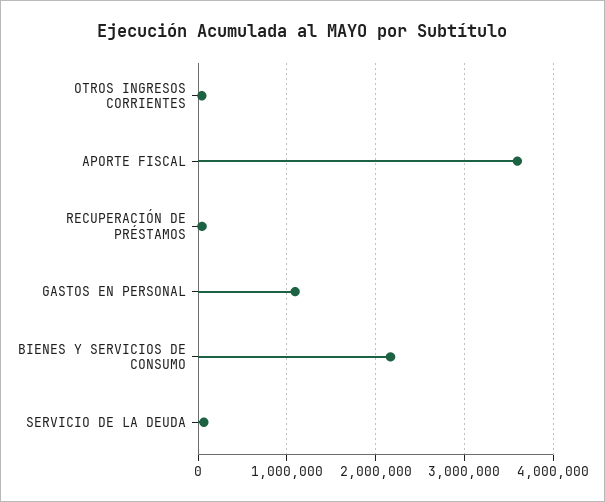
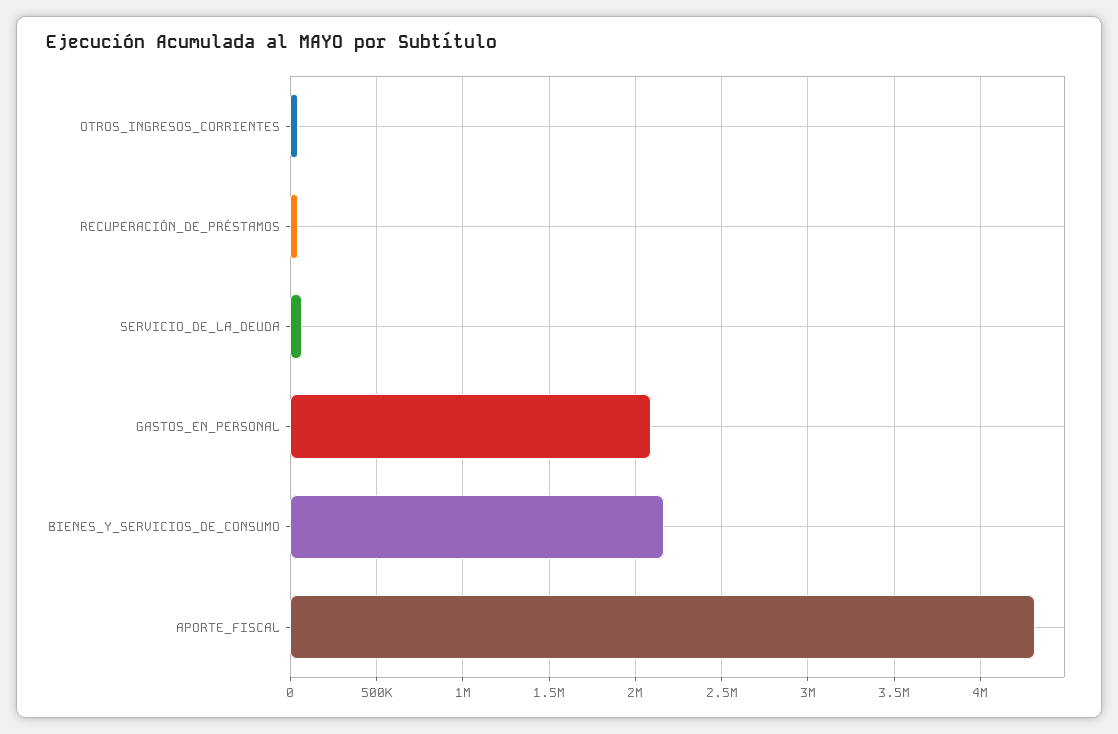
APORTE FISCAL: 3600000 -> 4300000
GASTOS EN PERSONAL: 1100000 -> 2100000

